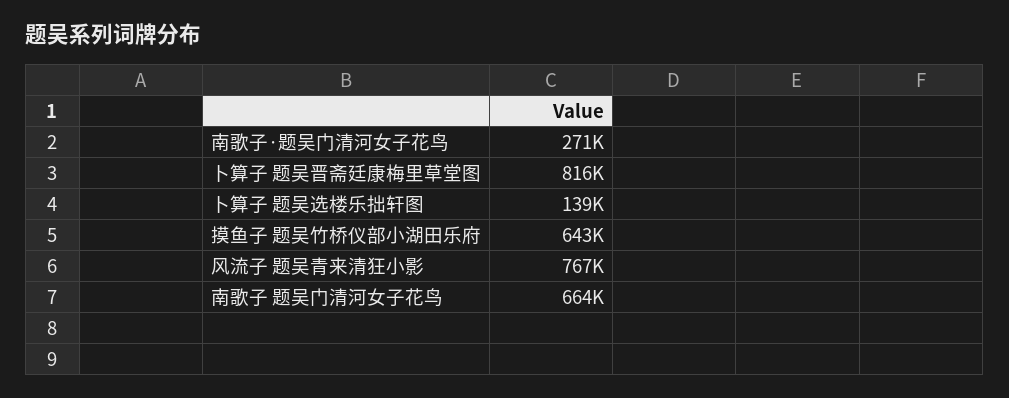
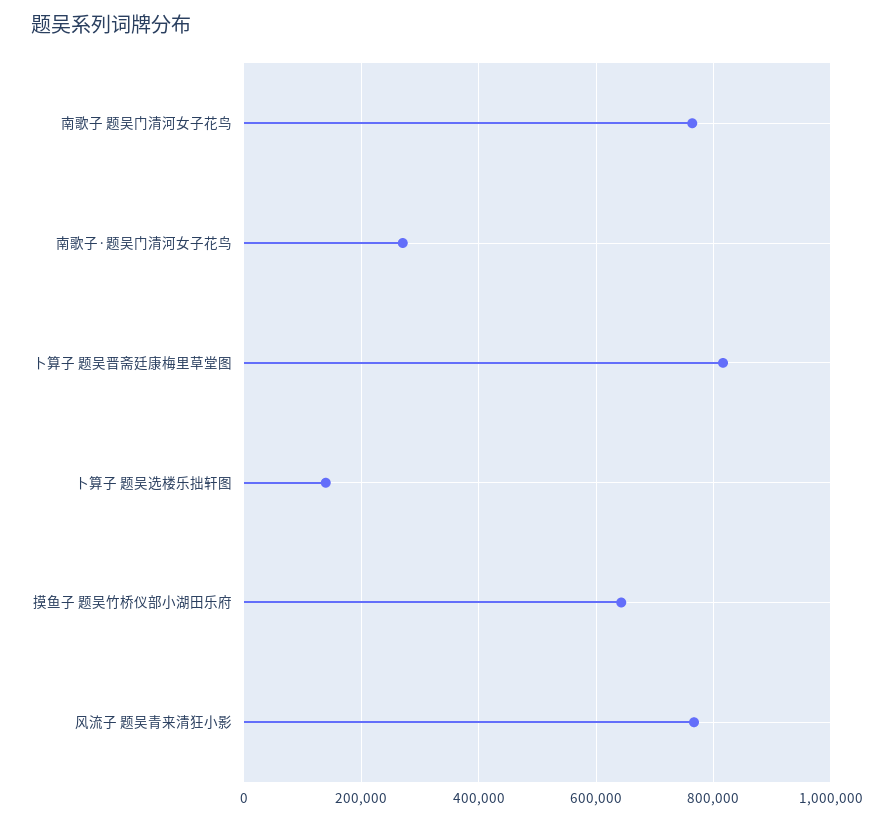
南歌子 题吴门清河女子花鸟: 664000 -> 760000

